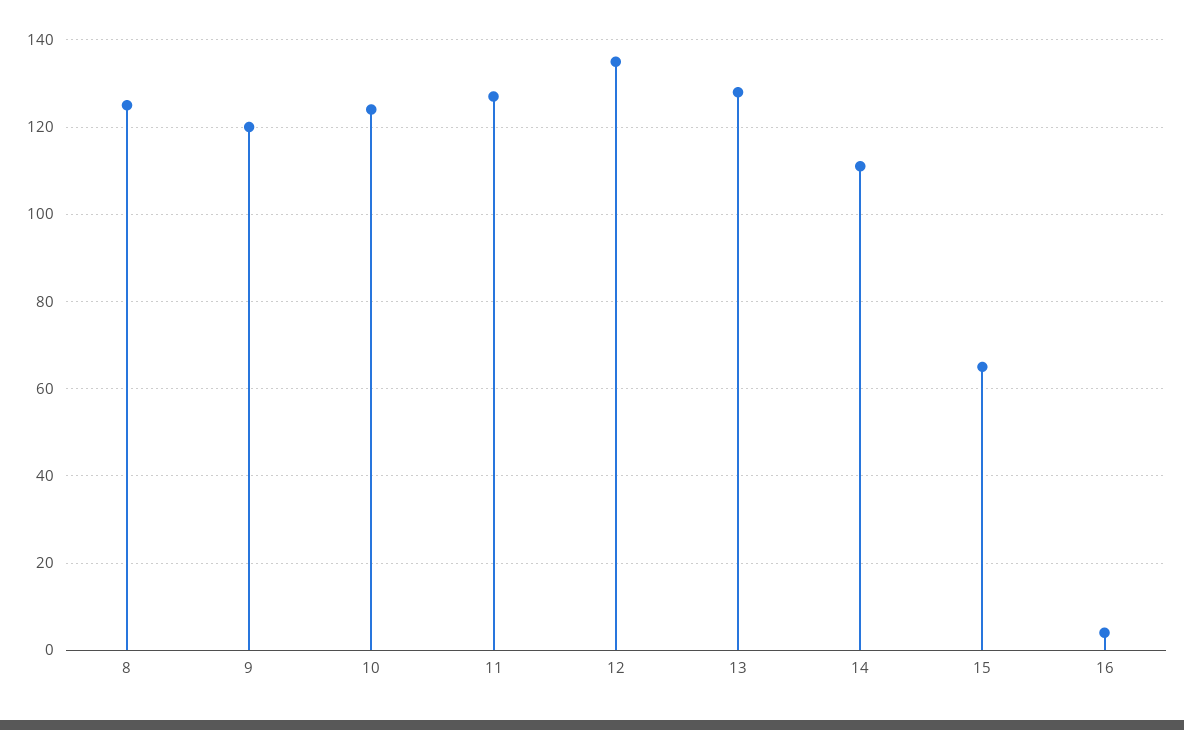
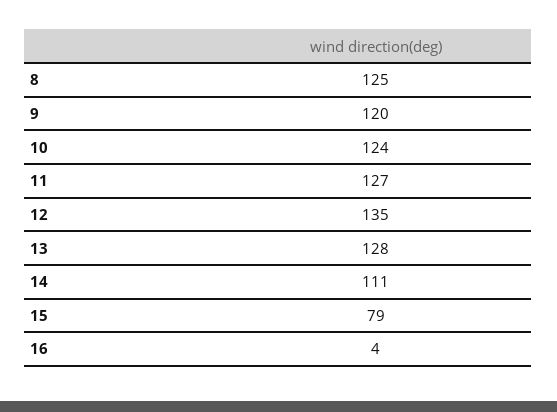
15: 65 -> 79

